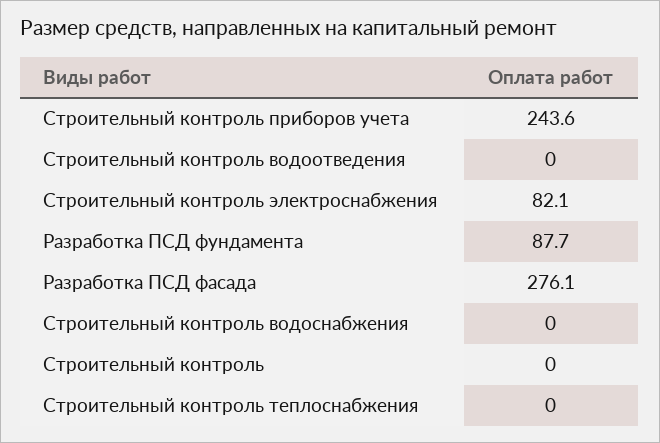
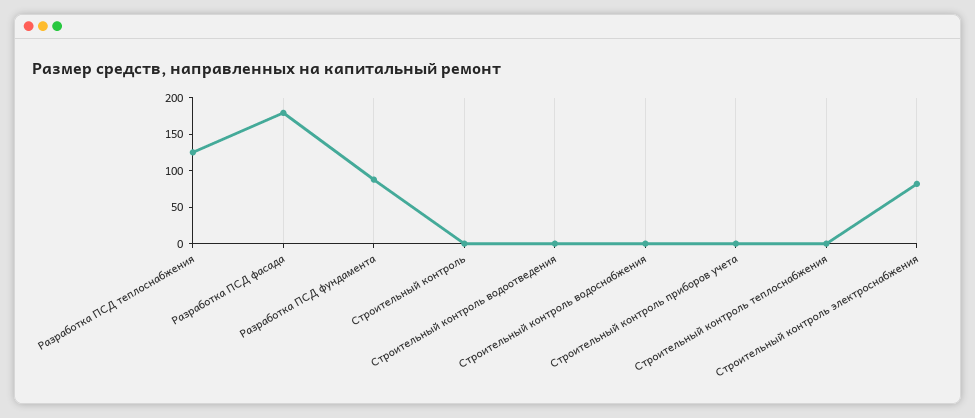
Строительный контроль приборов учета: 243.6 -> 0
Разработка ПСД фасада: 276.1 -> 175
Разработка ПСД теплоснабжения: none -> 125

